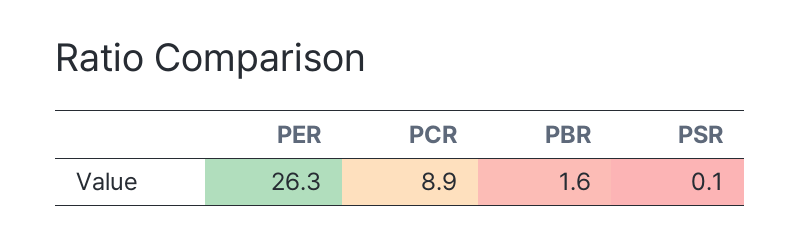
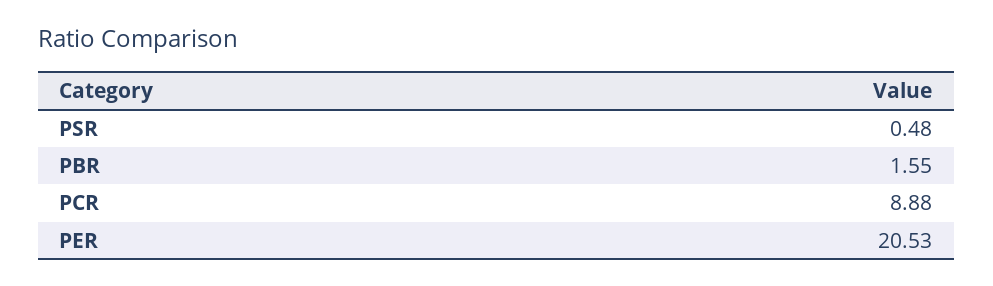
PER: 26.3 -> 20.53
PSR: 0.1 -> 0.48

